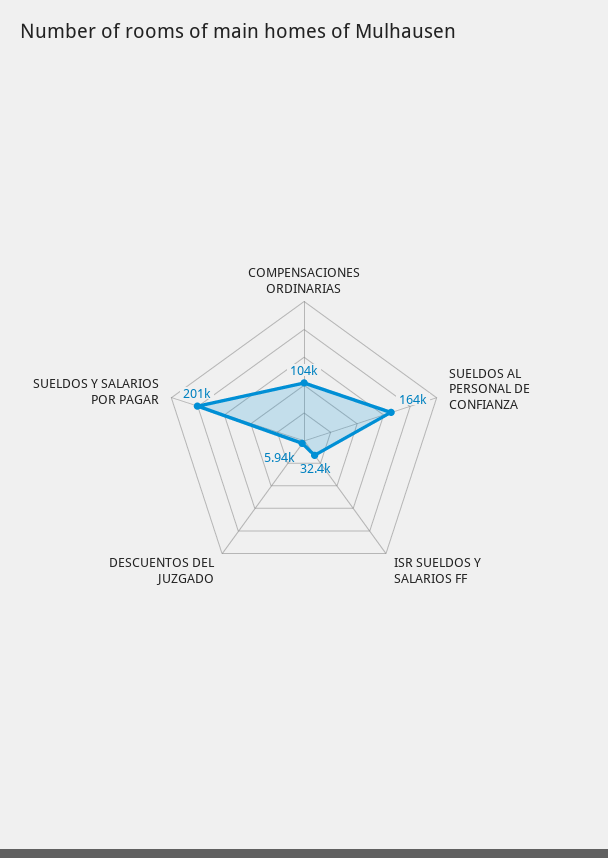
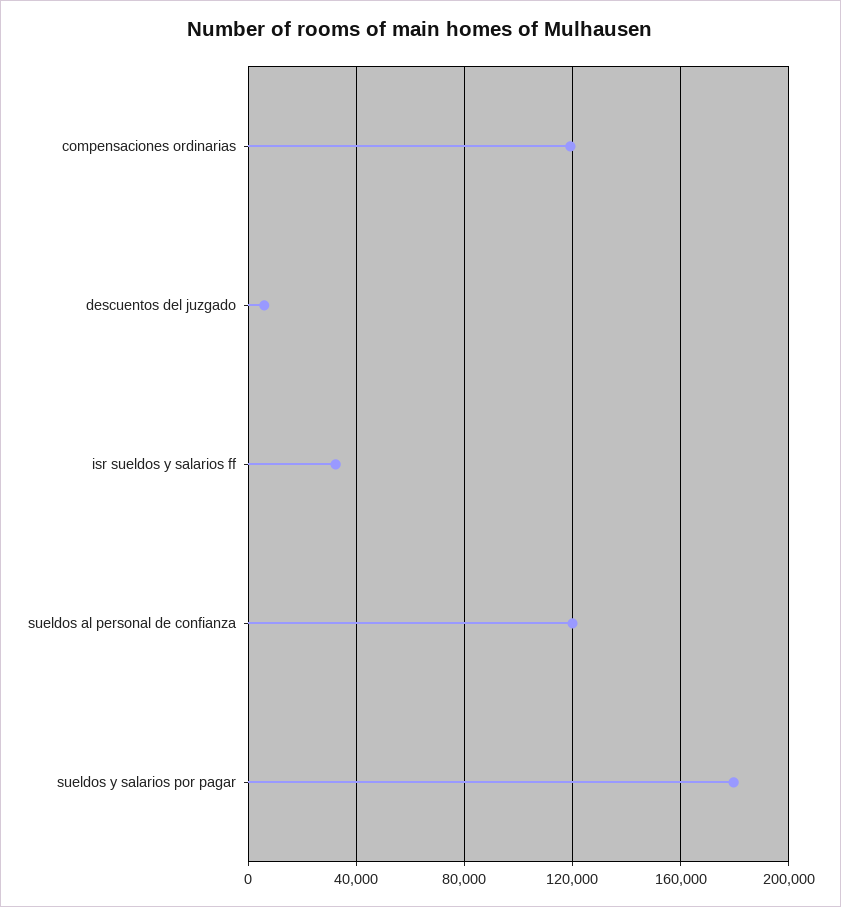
COMPENSACIONES ORDINARIAS: 104000 -> 120000
SUELDOS AL PERSONAL DE CONFIANZA: 164000 -> 120000
SUELDOS Y SALARIOS POR PAGAR: 201000 -> 180000

